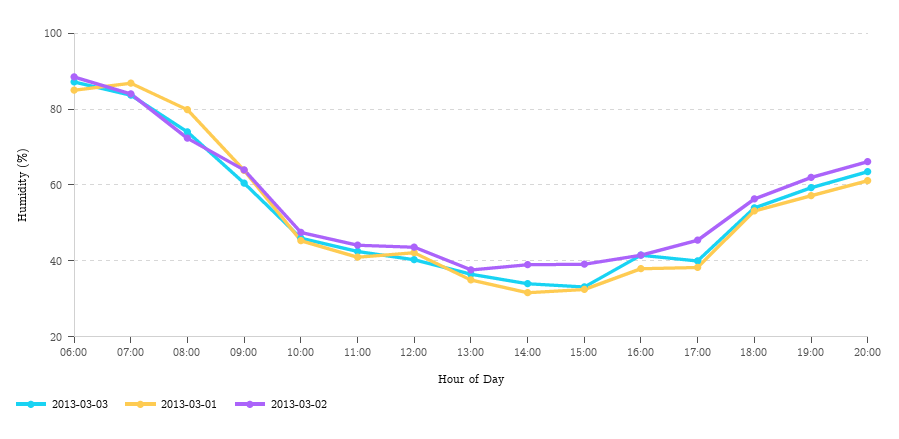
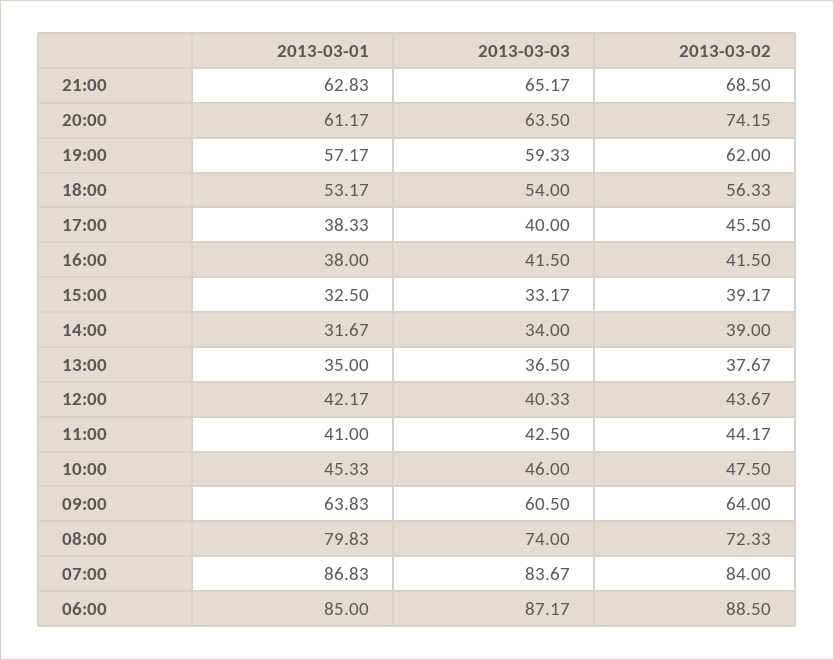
2013-03-02, 20:00: 66 -> 74.15
2013-03-01, 21:00: none -> 62.83
2013-03-03, 21:00: none -> 65.17
2013-03-02, 21:00: none -> 68.5

